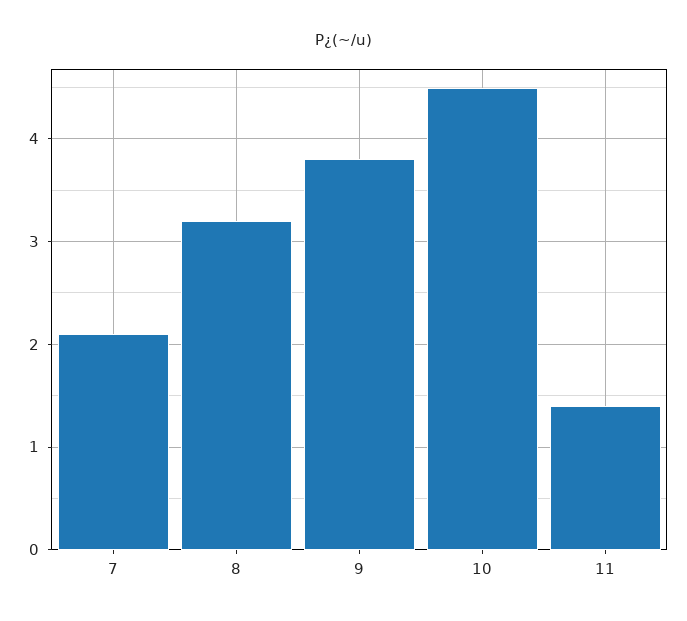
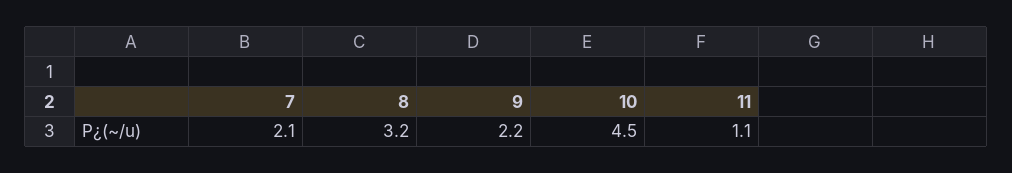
9: 3.8 -> 2.2
11: 1.4 -> 1.1

